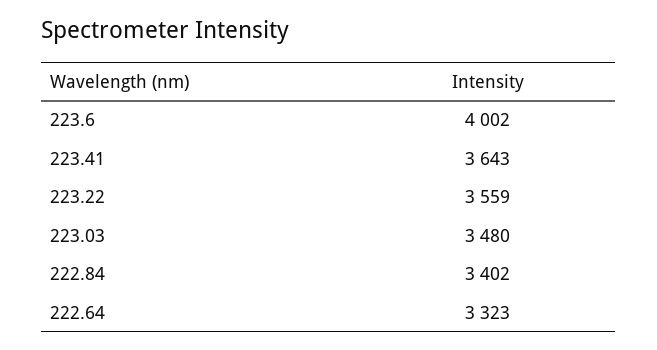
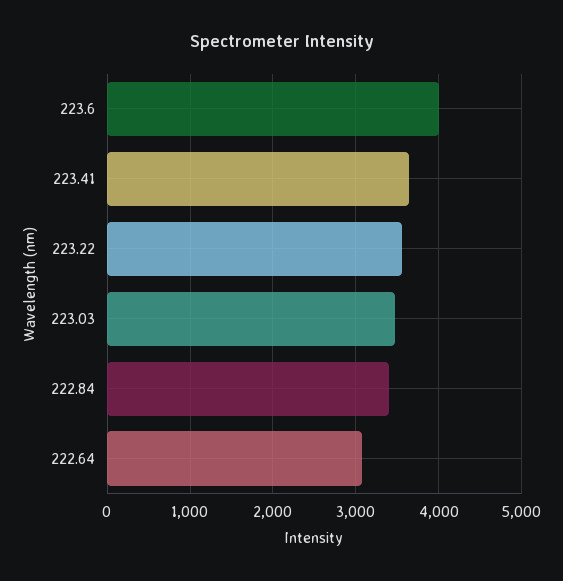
222.64: 3323 -> 3100

